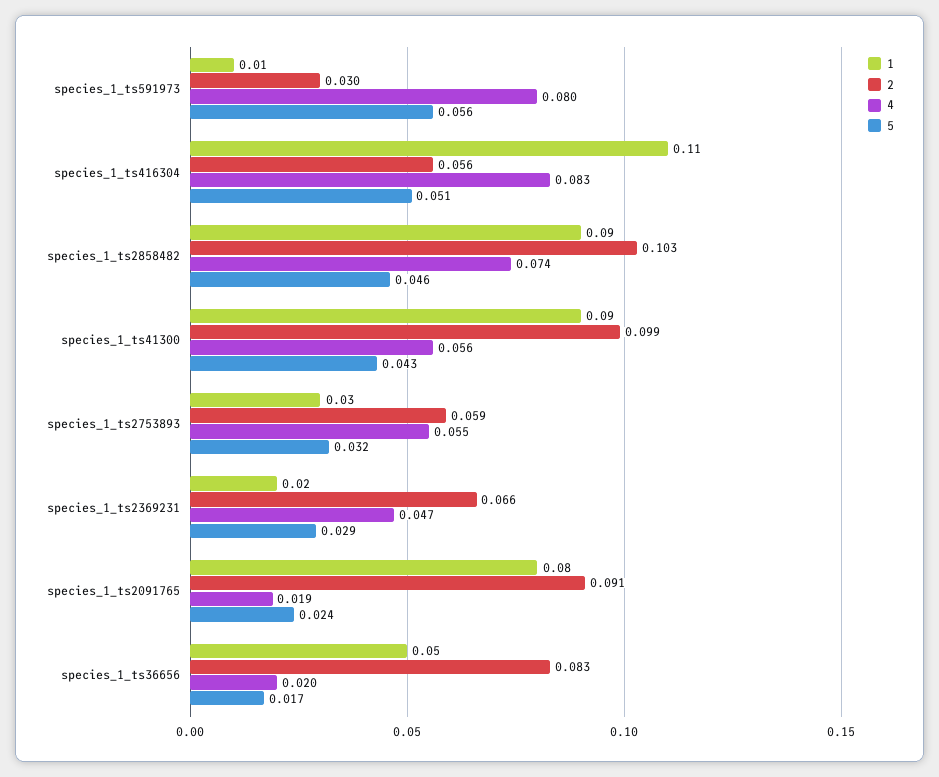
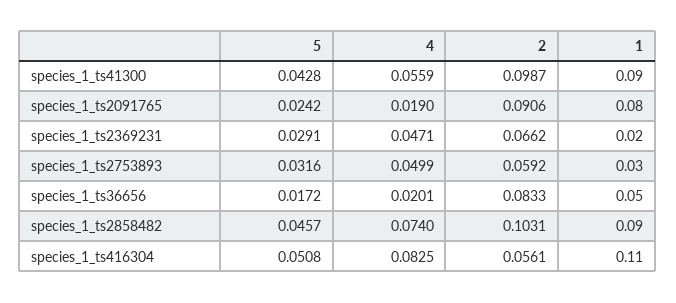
1, species_1_ts591973: 0.01 -> none
2, species_1_ts591973: 0.03 -> none
4, species_1_ts591973: 0.08 -> none
5, species_1_ts591973: 0.056 -> none
4, species_1_ts2753893: 0.055 -> 0.0499

